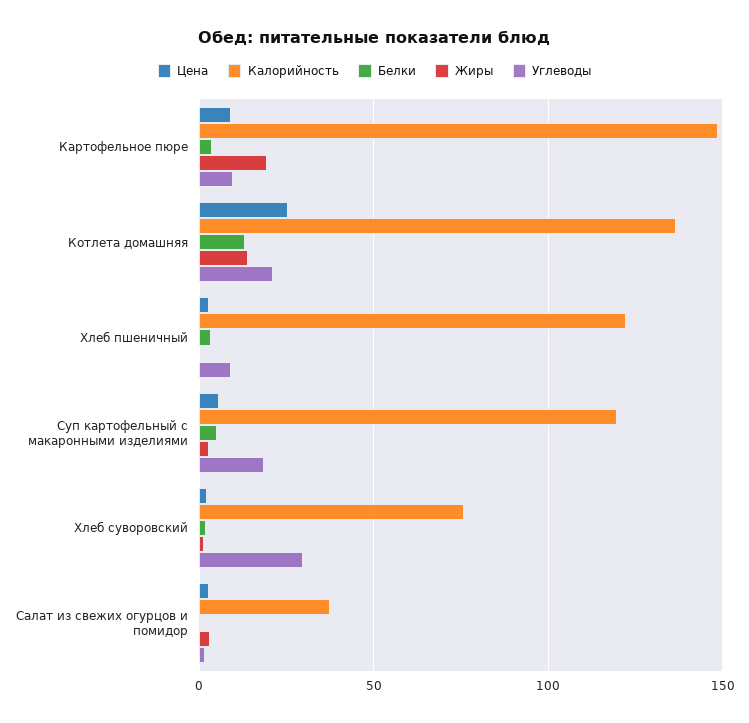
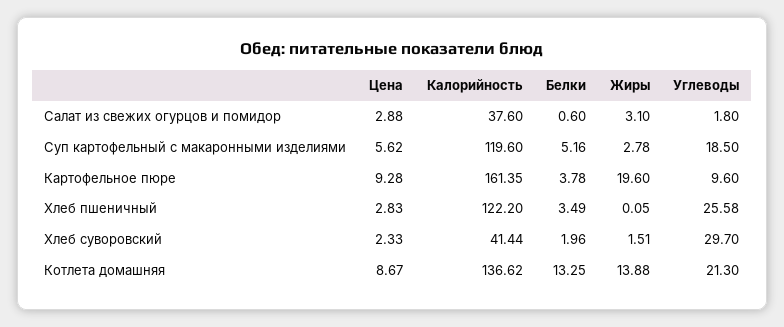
Калорийность, Картофельное пюре: 150 -> 161.35
Цена, Котлета домашняя: 25 -> 8.67
Углеводы, Хлеб пшеничный: 10 -> 25.58
Калорийность, Хлеб суворовский: 75 -> 41.44

